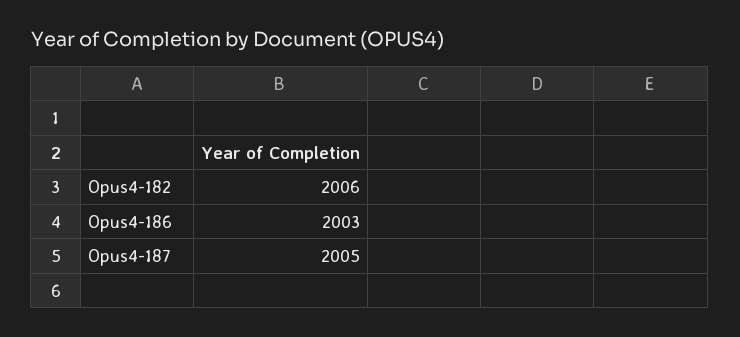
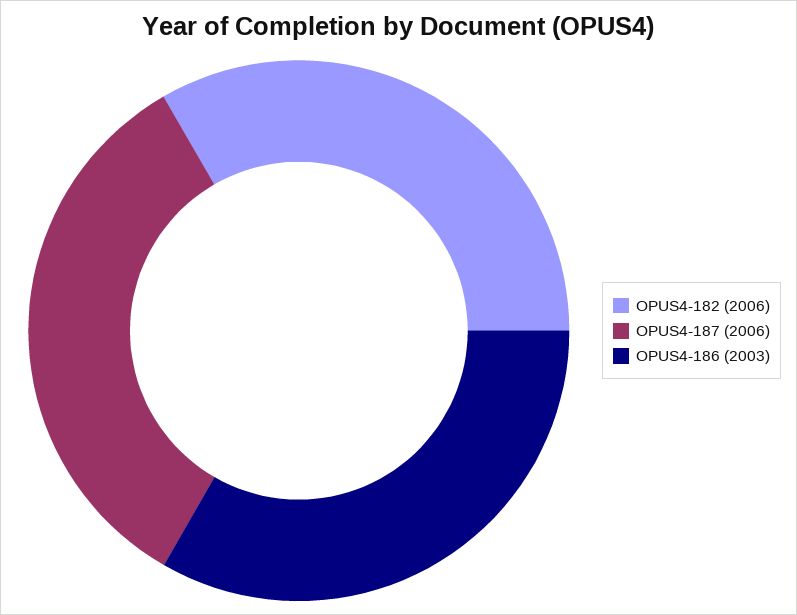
Opus4-187: 2005 -> 2006

